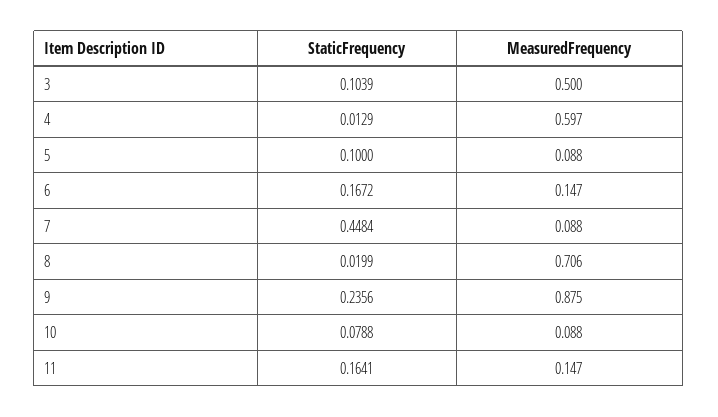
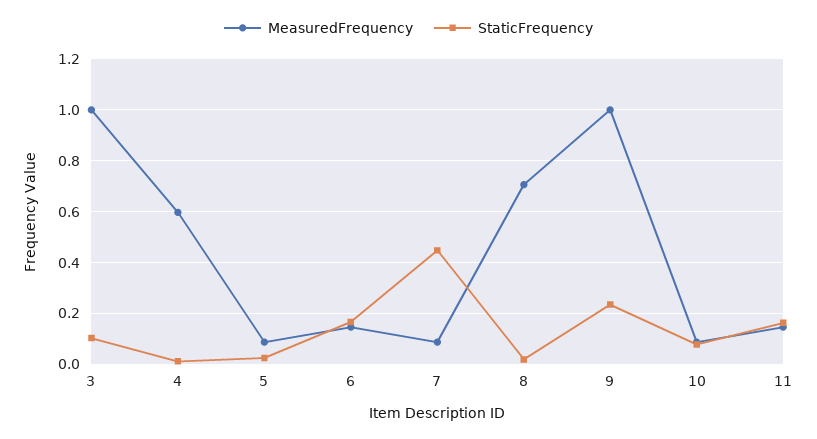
MeasuredFrequency, 3: 0.5 -> 1
StaticFrequency, 5: 0.1 -> 0.025
MeasuredFrequency, 9: 0.875 -> 1

